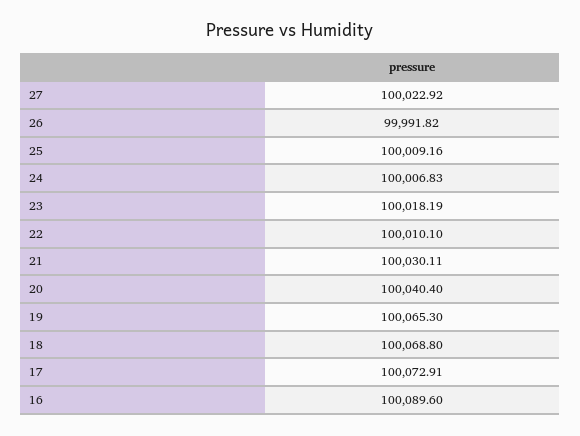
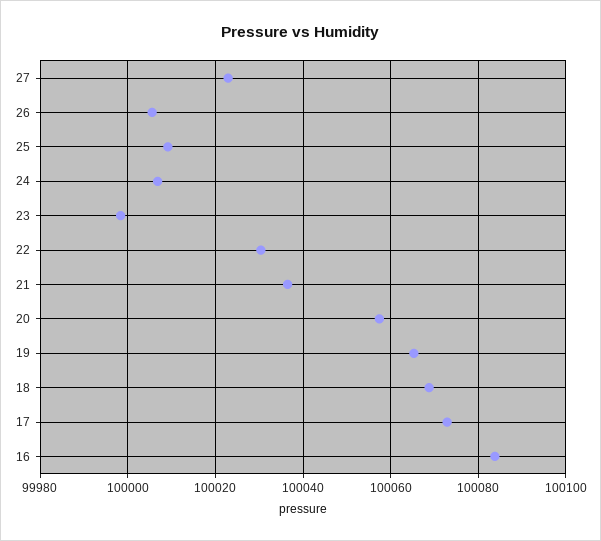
26: 99991.82 -> 100006
23: 100018.19 -> 99998
22: 100010.1 -> 100030
21: 100030.11 -> 100036
20: 100040.4 -> 100058
16: 100089.6 -> 100084

